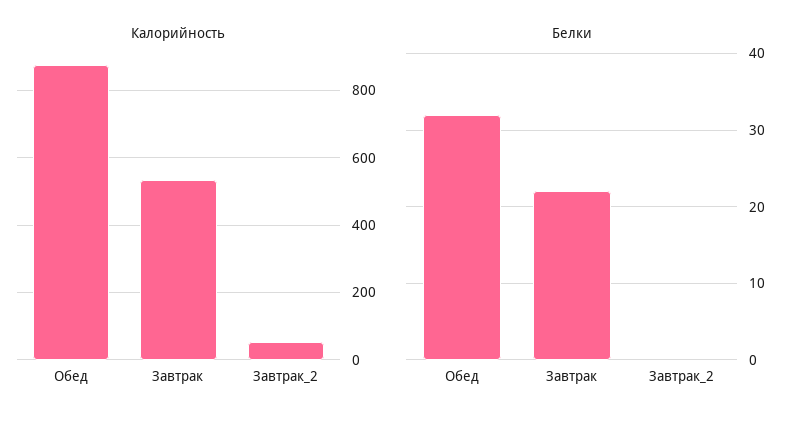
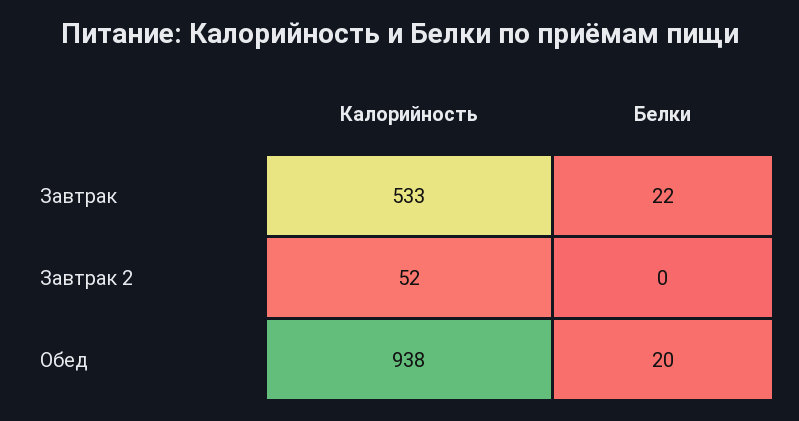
Калорийность, Обед: 880 -> 938
Белки, Обед: 32 -> 20

